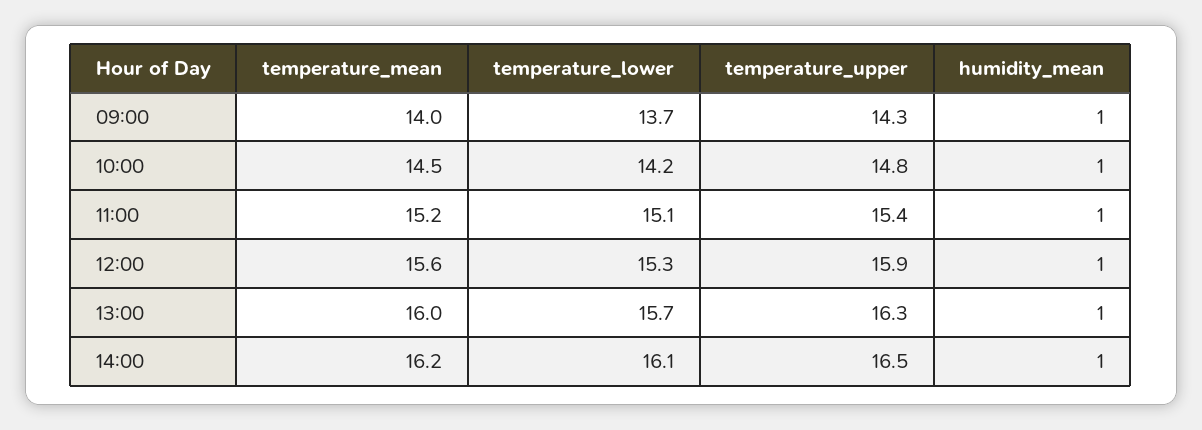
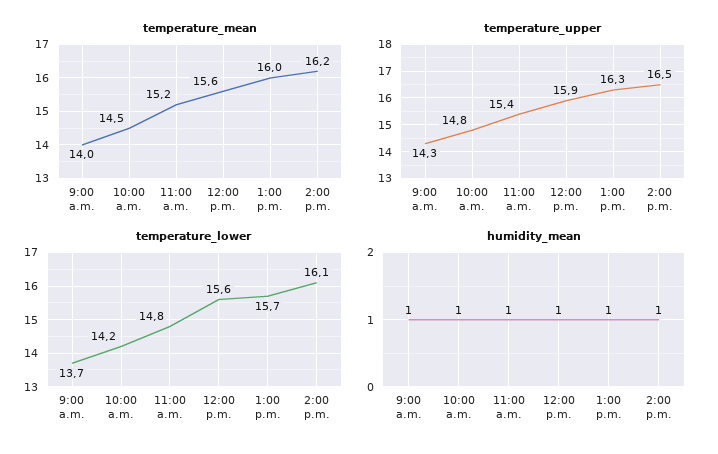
temperature_lower, 11:00: 15.1 -> 14.8
temperature_lower, 12:00: 15.3 -> 15.6

